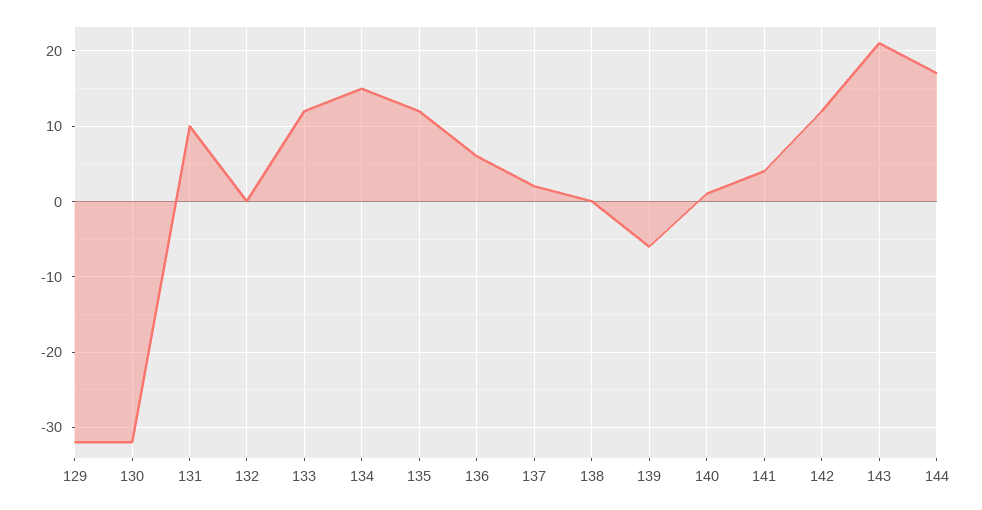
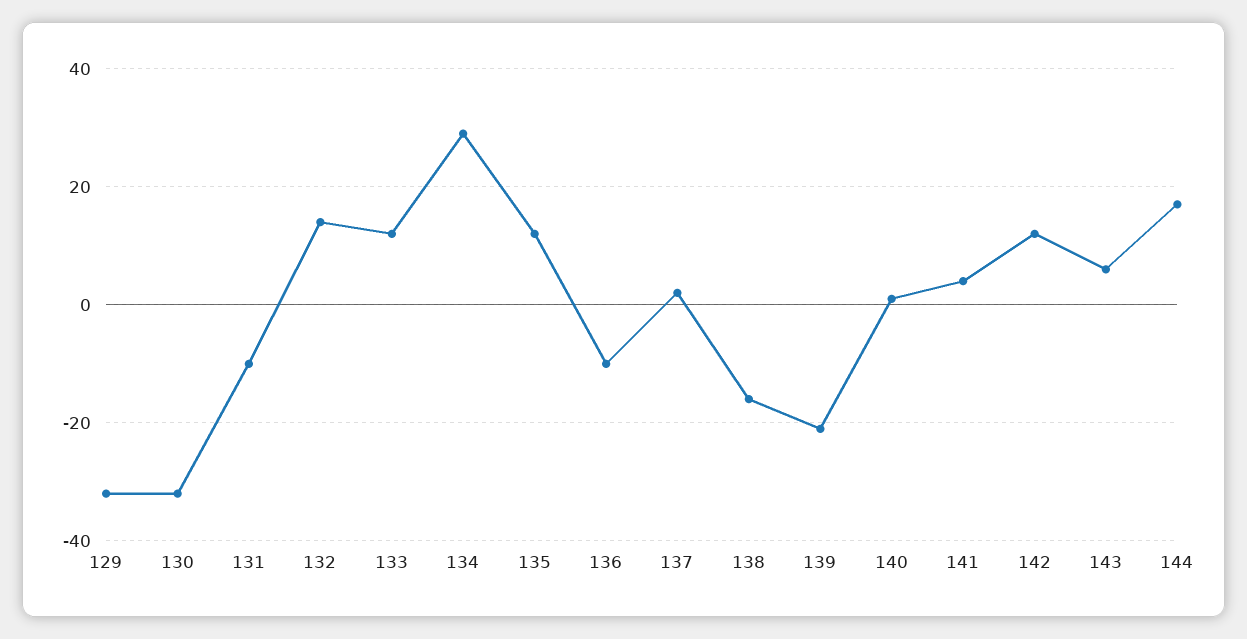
131: 10 -> -10
132: 0 -> 15
134: 15 -> 30
136: 6 -> -10
138: 0 -> -15
139: -6 -> -20
143: 21 -> 5

